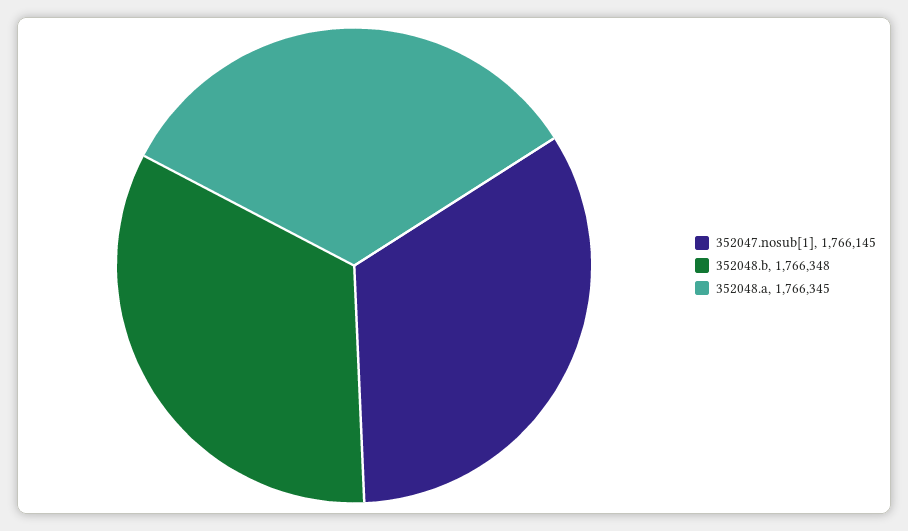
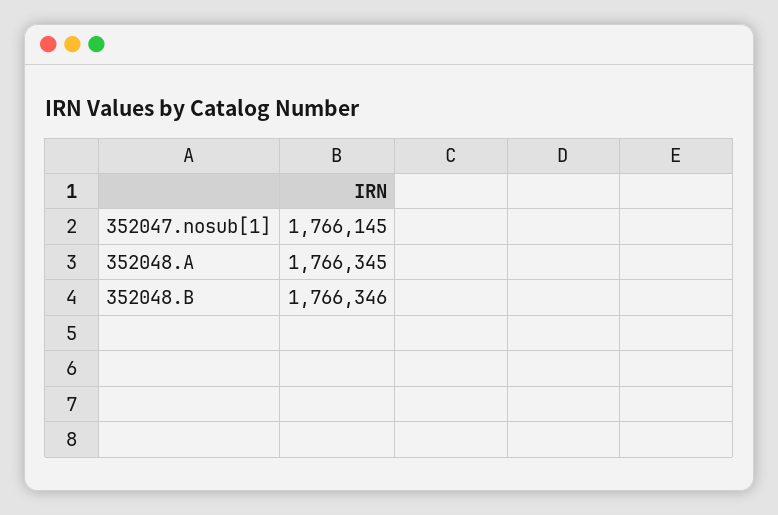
352048.b: 1766348 -> 1766346

